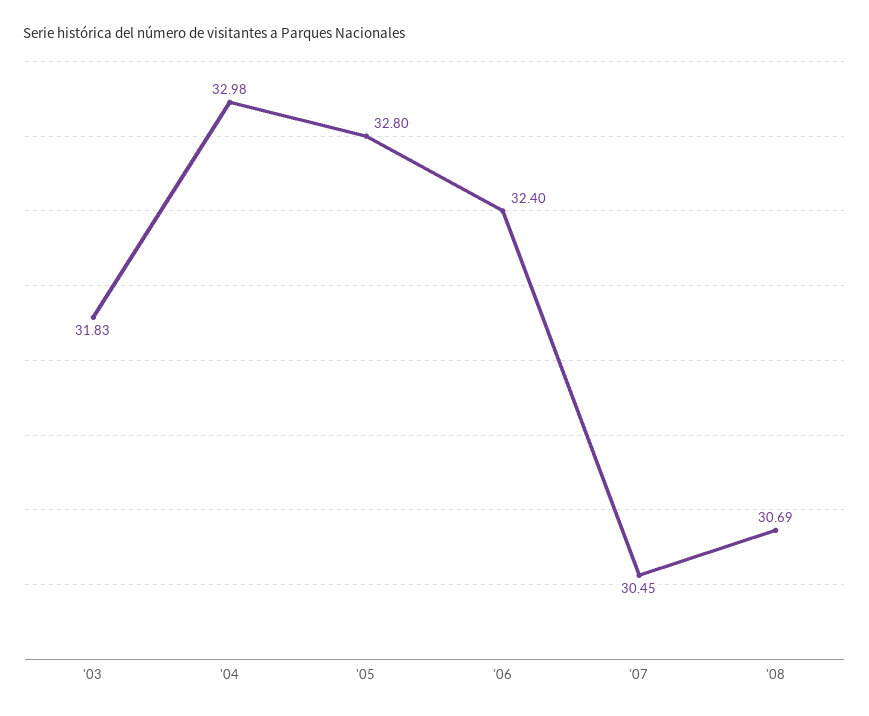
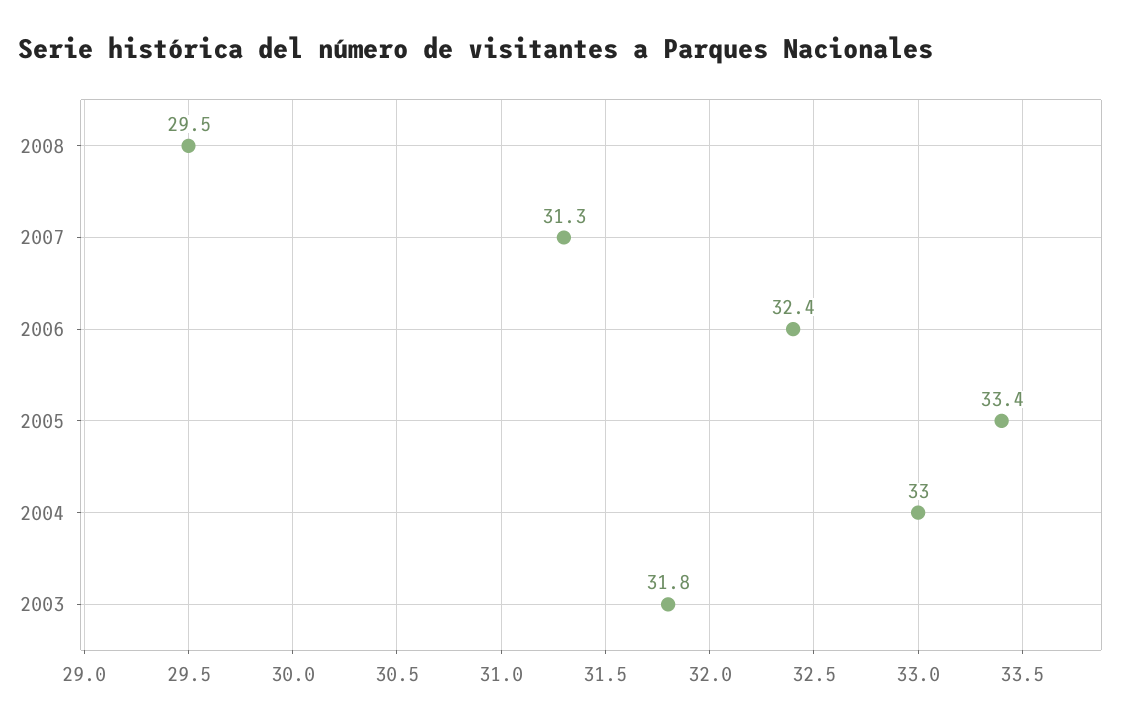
'05: 32.8 -> 33.4
'07: 30.45 -> 31.3
'08: 30.69 -> 29.5

